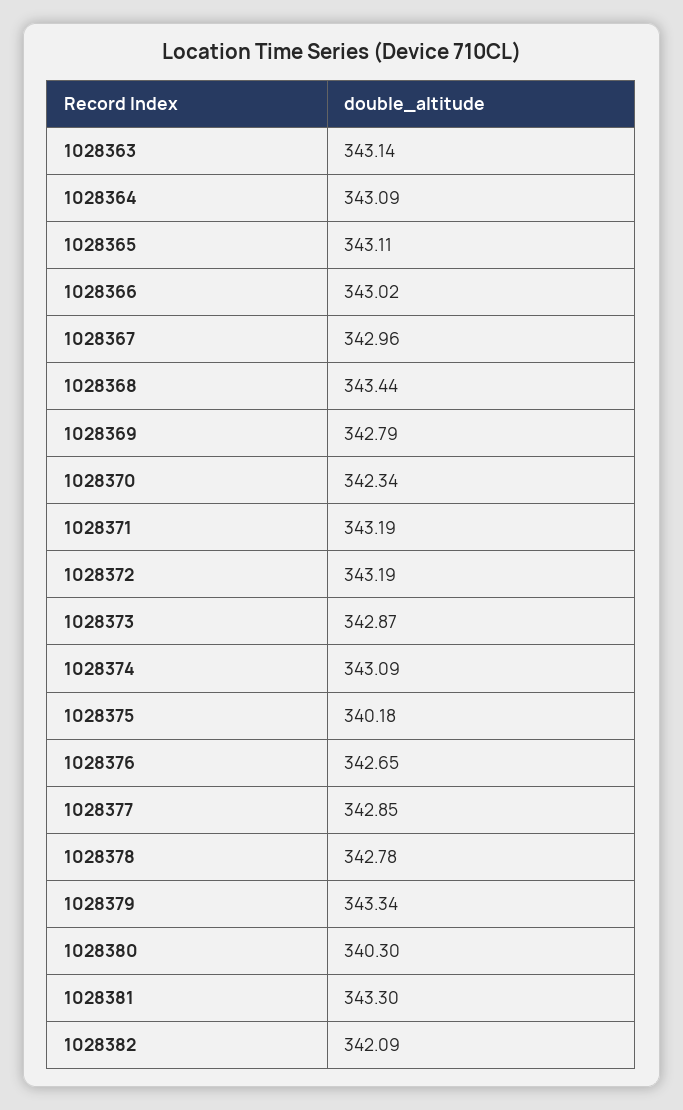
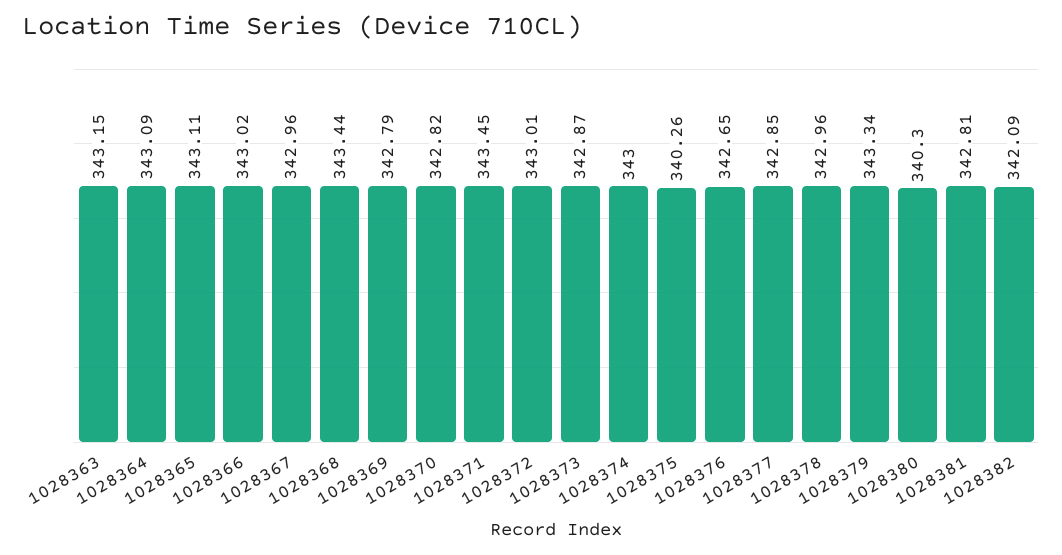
1028363: 343.14 -> 343.15
1028370: 342.34 -> 342.82
1028371: 343.19 -> 343.45
1028372: 343.19 -> 343.01
1028374: 343.09 -> 343
1028375: 340.18 -> 340.26
1028378: 342.78 -> 342.96
1028381: 343.3 -> 342.81

